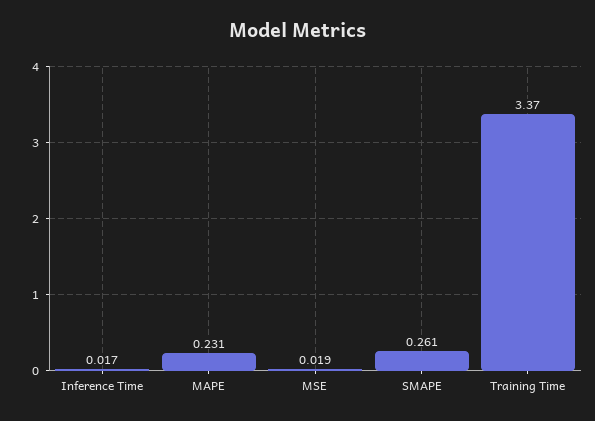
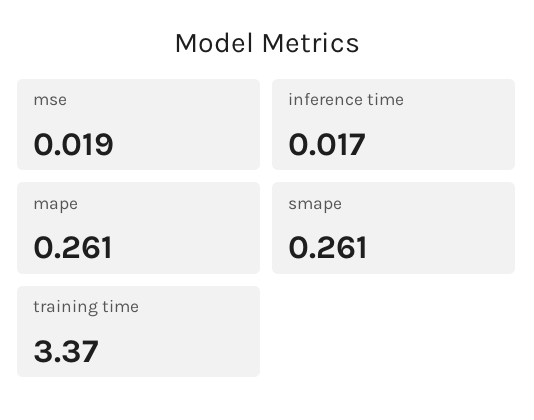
MAPE: 0.231 -> 0.261

